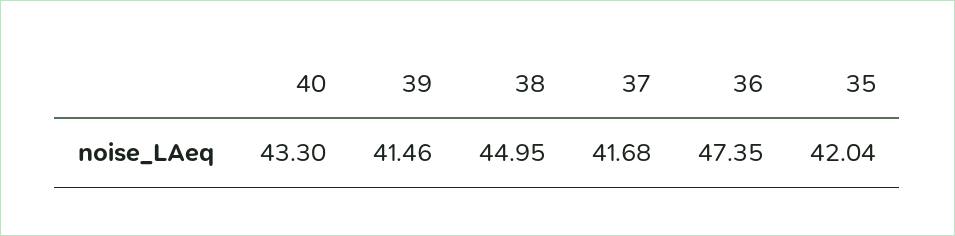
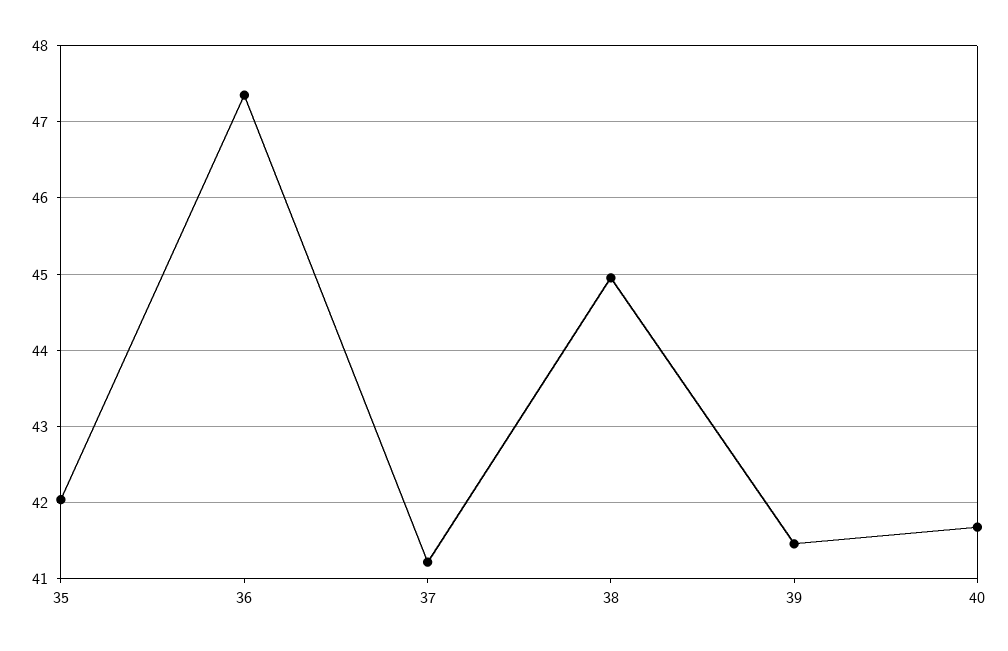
40: 43.3 -> 41.7
37: 41.68 -> 41.2

